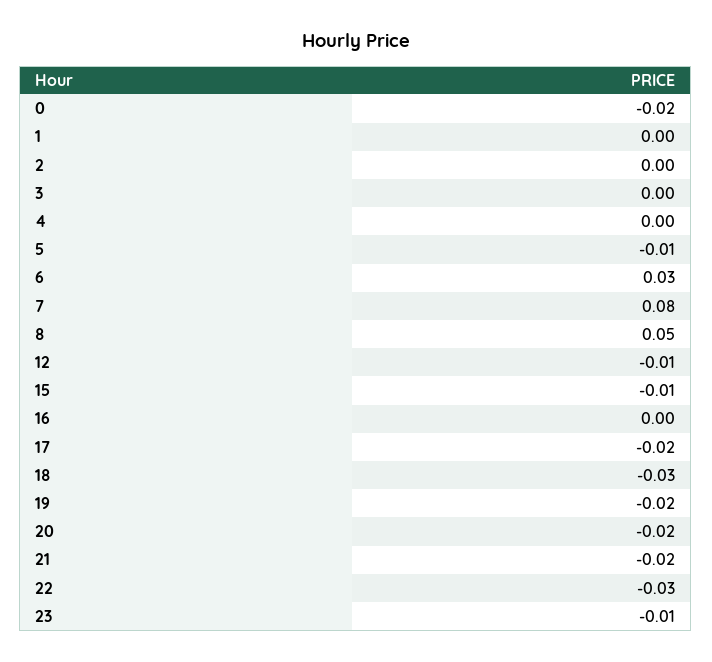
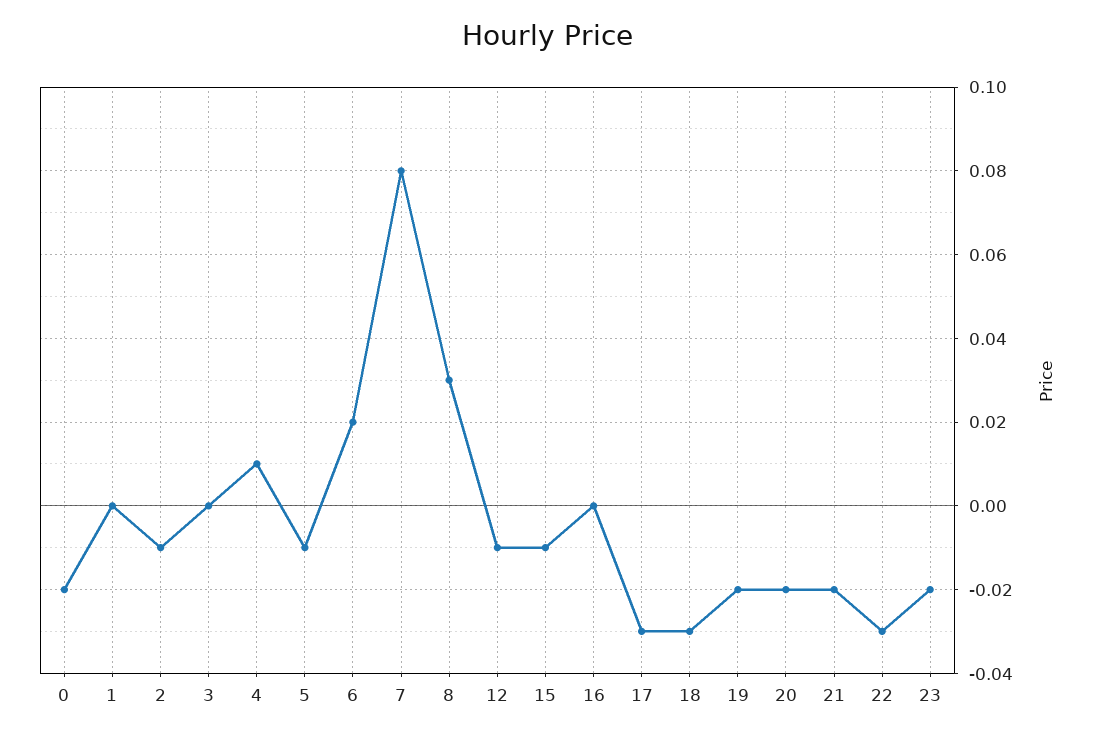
2: 0 -> -0.01
4: 0 -> 0.01
6: 0.03 -> 0.02
8: 0.05 -> 0.03
17: -0.02 -> -0.03
23: -0.01 -> -0.02

